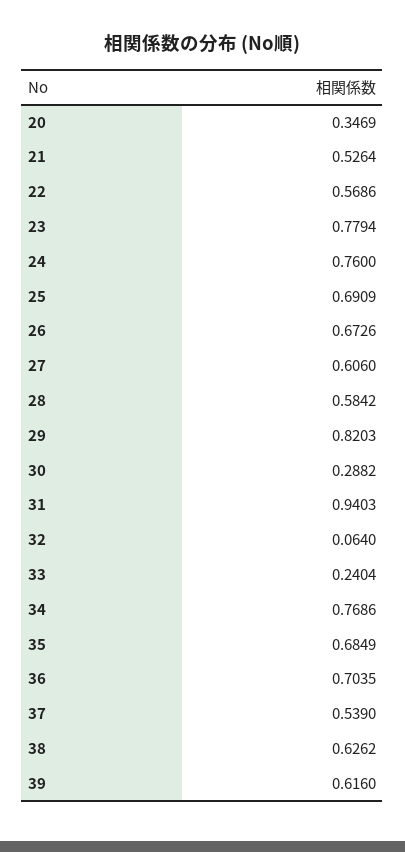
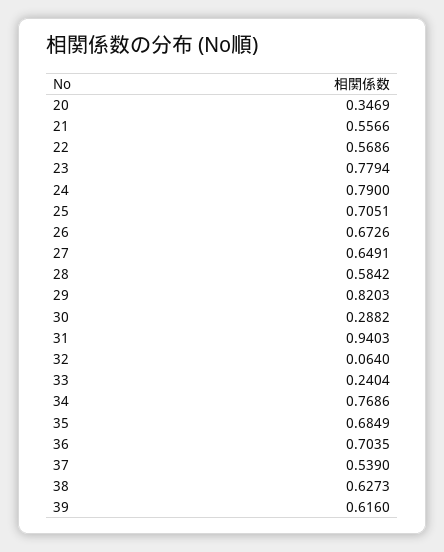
21: 0.5264 -> 0.5566
24: 0.76 -> 0.79
25: 0.6909 -> 0.7051
27: 0.606 -> 0.6491
38: 0.6262 -> 0.6273

